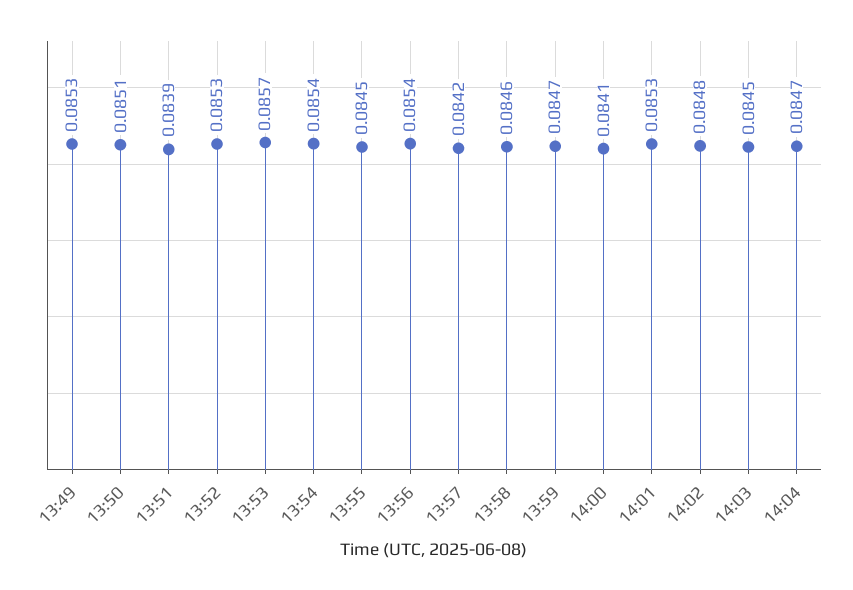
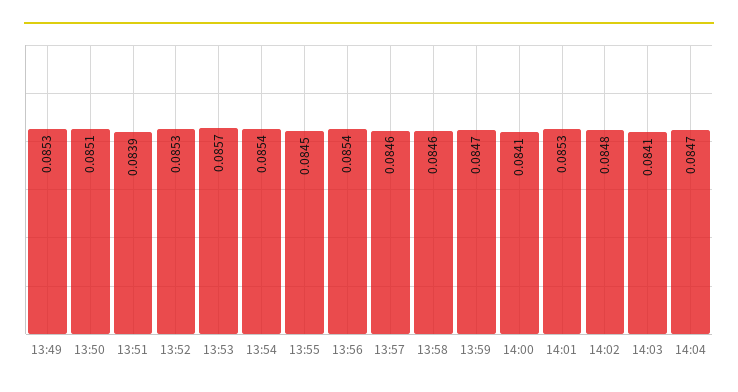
13:57: 0.0842 -> 0.0846
14:03: 0.0845 -> 0.0841

